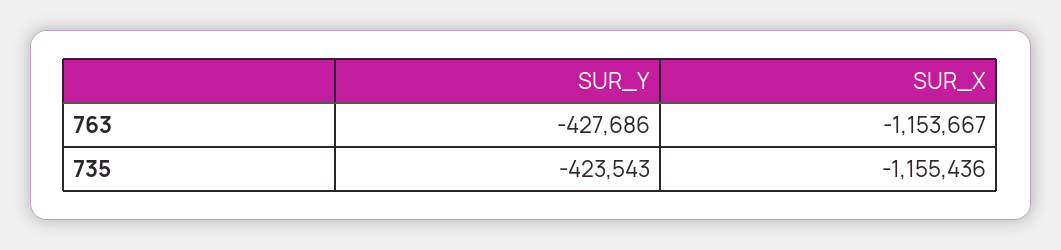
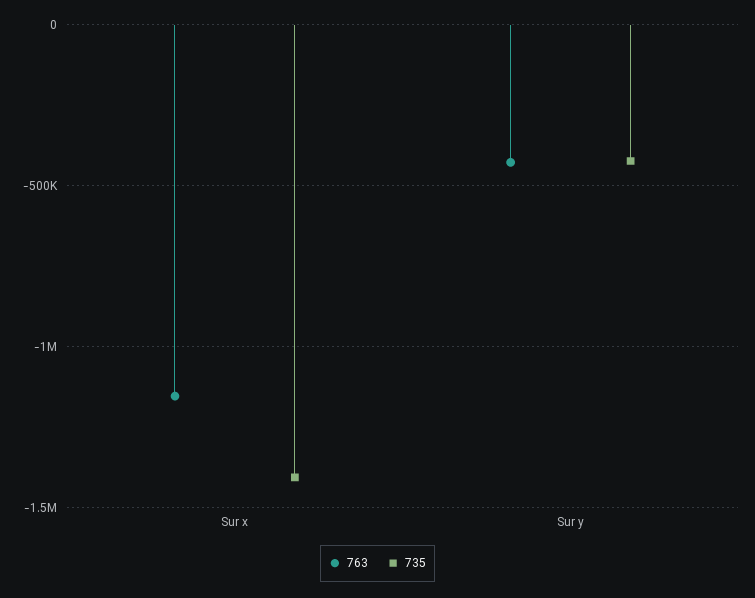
735, SUR_X: -1155436 -> -1400000

